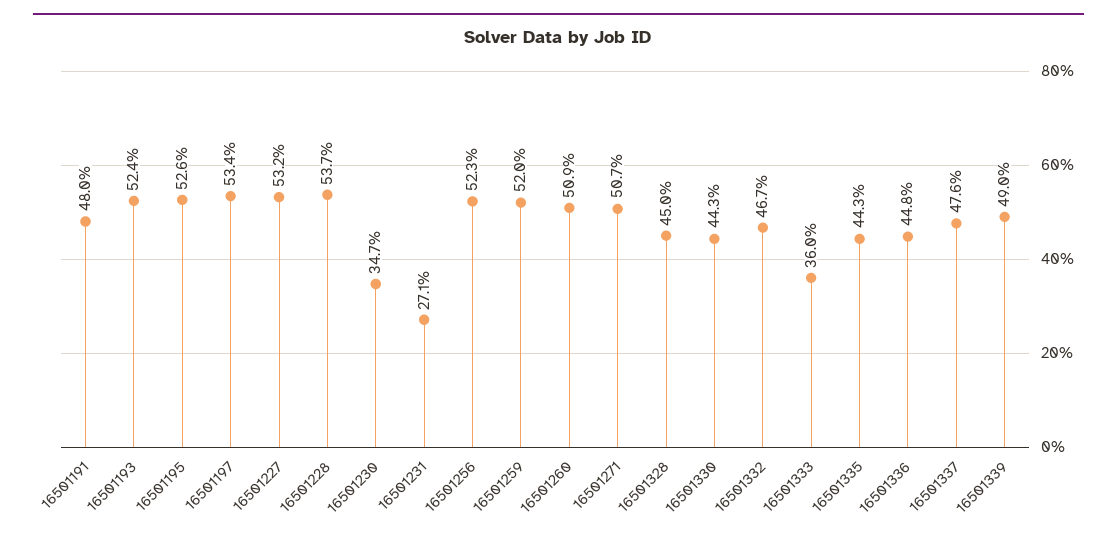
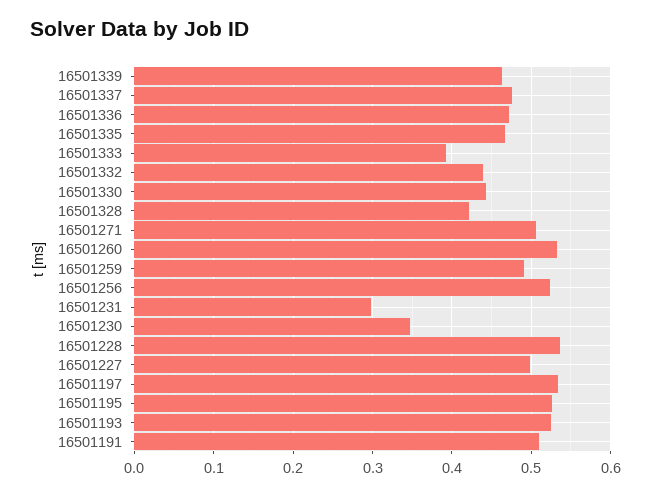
16501191: 0.48 -> 0.51
16501227: 0.532 -> 0.5
16501231: 0.271 -> 0.3
16501259: 0.52 -> 0.49
16501260: 0.509 -> 0.53
16501328: 0.45 -> 0.42
16501332: 0.467 -> 0.44
16501333: 0.36 -> 0.39
16501335: 0.443 -> 0.47
16501336: 0.448 -> 0.47
16501339: 0.49 -> 0.46

